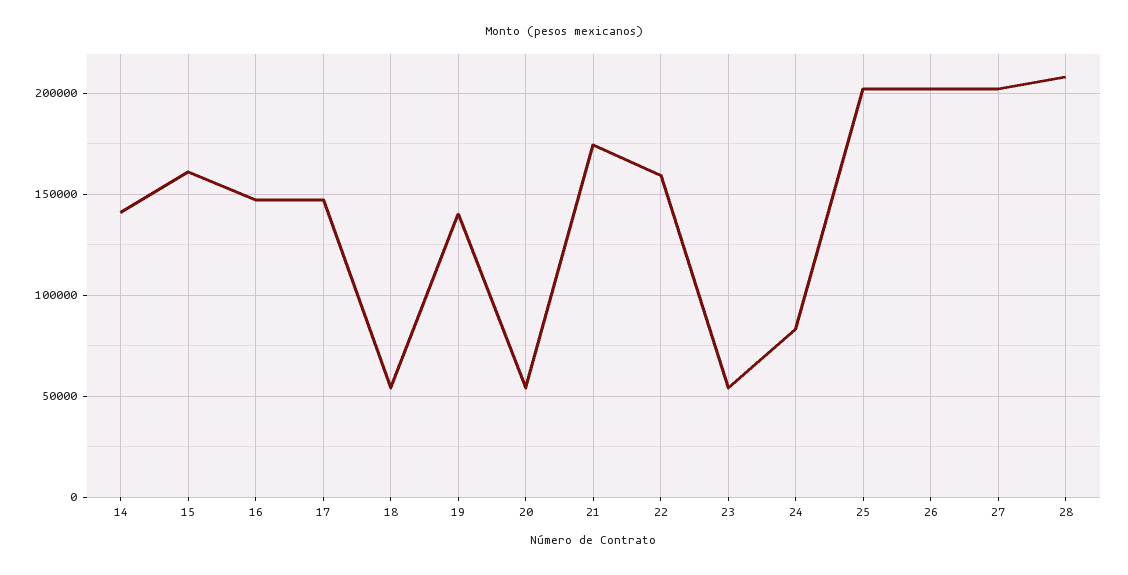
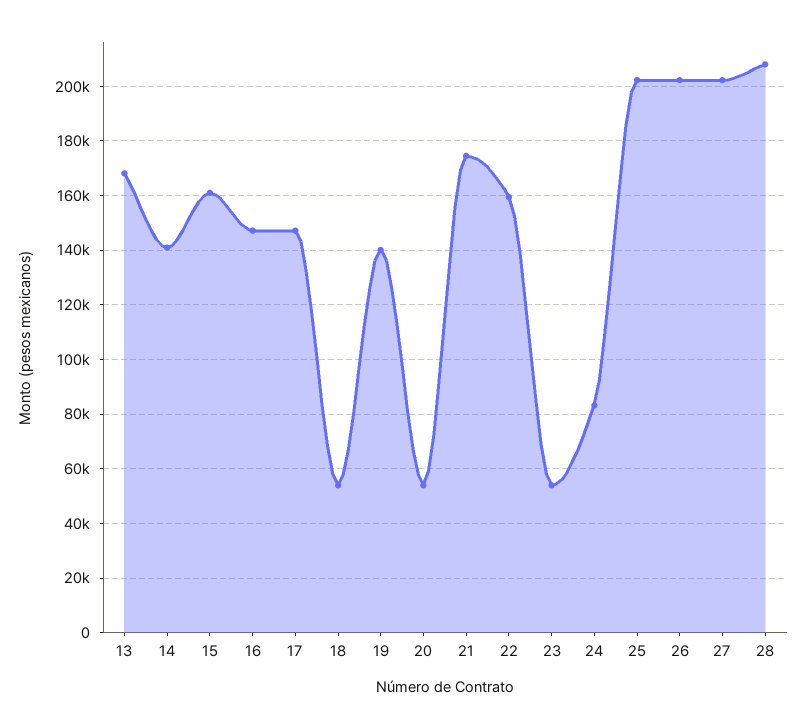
13: none -> 167500

